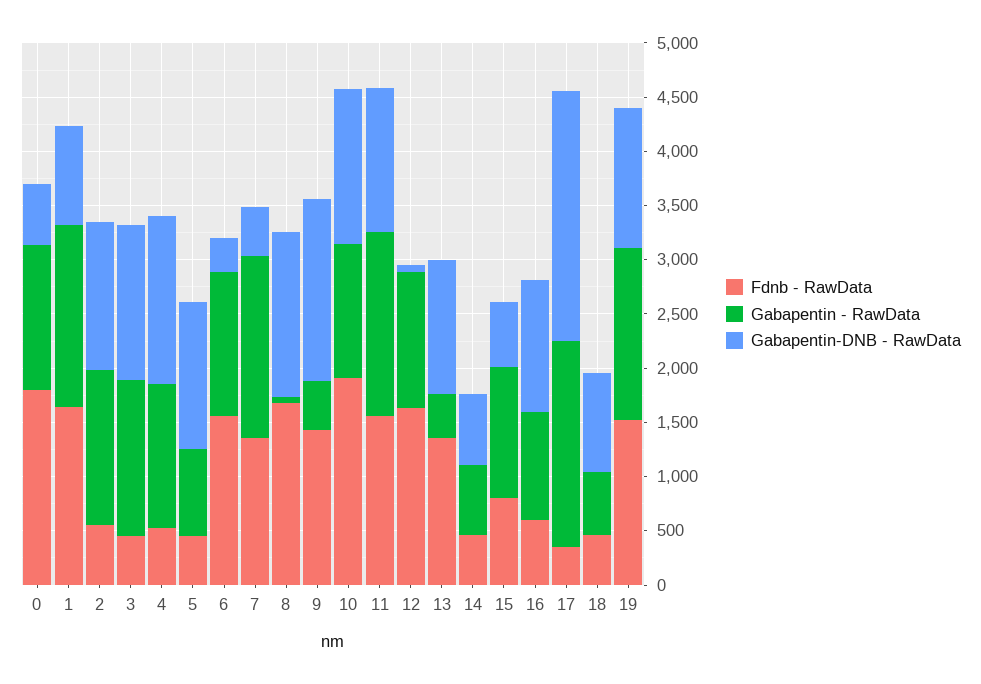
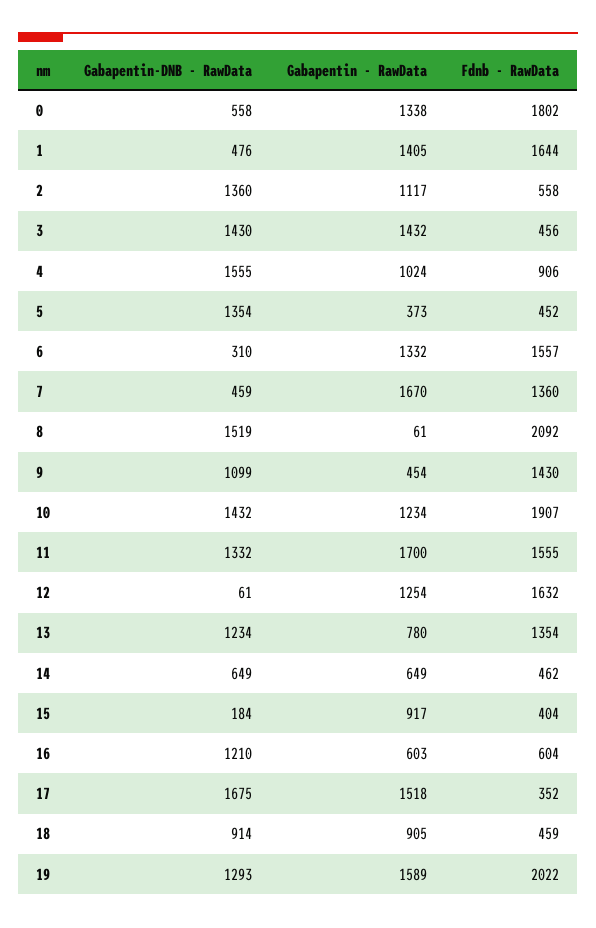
Gabapentin - RawData, 1: 1700 -> 1405
Gabapentin-DNB - RawData, 1: 900 -> 476
Gabapentin - RawData, 2: 1400 -> 1117
Fdnb - RawData, 4: 500 -> 906
Gabapentin - RawData, 4: 1300 -> 1024
Gabapentin - RawData, 5: 800 -> 373
Fdnb - RawData, 8: 1700 -> 2092
Gabapentin-DNB - RawData, 9: 1700 -> 1099
Gabapentin - RawData, 13: 400 -> 780
Fdnb - RawData, 15: 800 -> 404
Gabapentin - RawData, 15: 1200 -> 917
Gabapentin-DNB - RawData, 15: 600 -> 184
Gabapentin - RawData, 16: 1000 -> 603
Gabapentin - RawData, 17: 1900 -> 1518
Gabapentin-DNB - RawData, 17: 2300 -> 1675
Gabapentin - RawData, 18: 600 -> 905
Fdnb - RawData, 19: 1500 -> 2022

